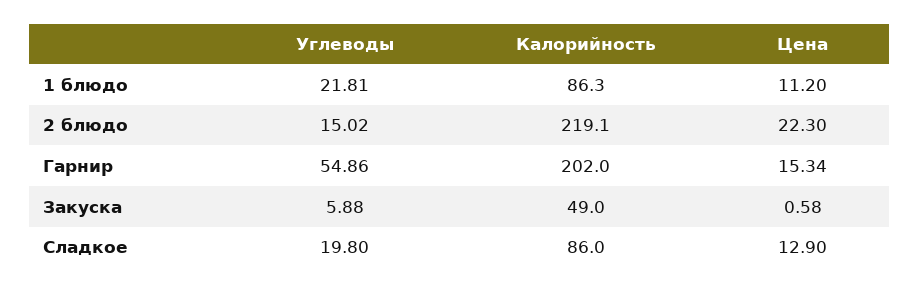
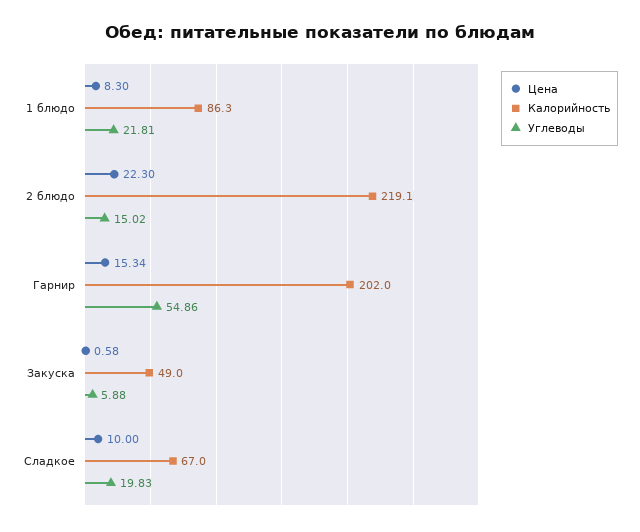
Цена, 1 блюдо: 11.2 -> 8.3
Углеводы, Сладкое: 19.8 -> 19.83
Калорийность, Сладкое: 86 -> 67
Цена, Сладкое: 12.9 -> 10

